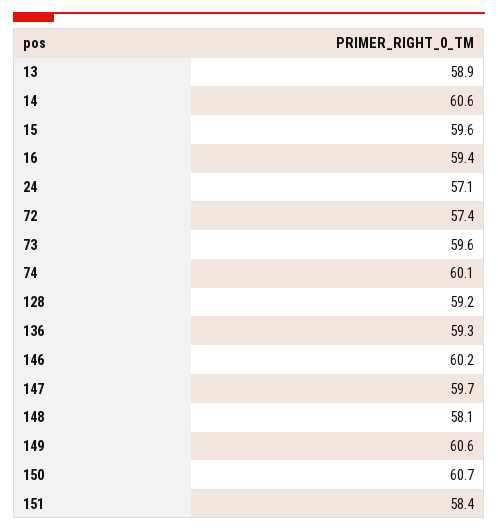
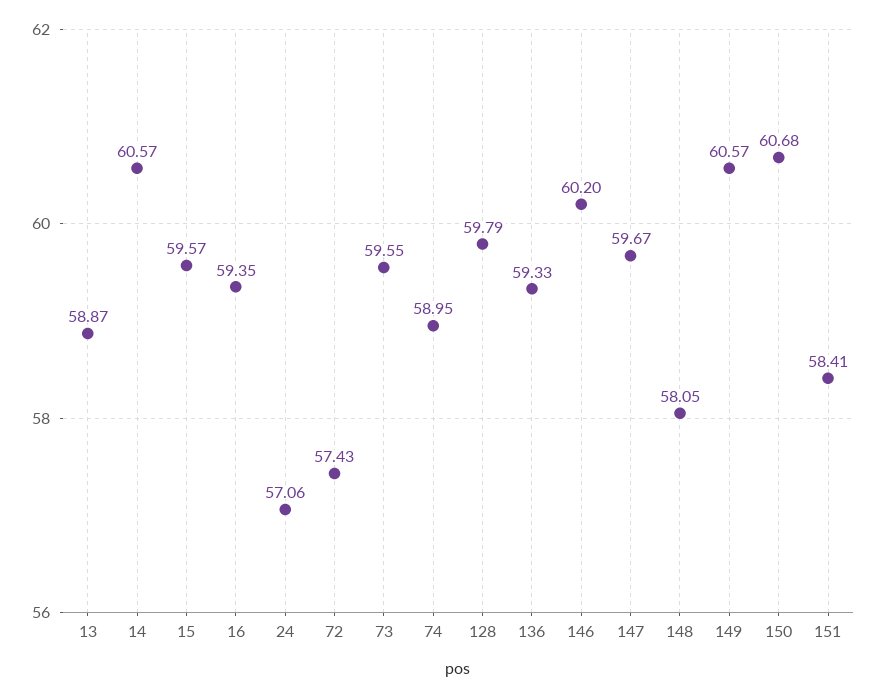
74: 60.1 -> 58.95
128: 59.2 -> 59.79

